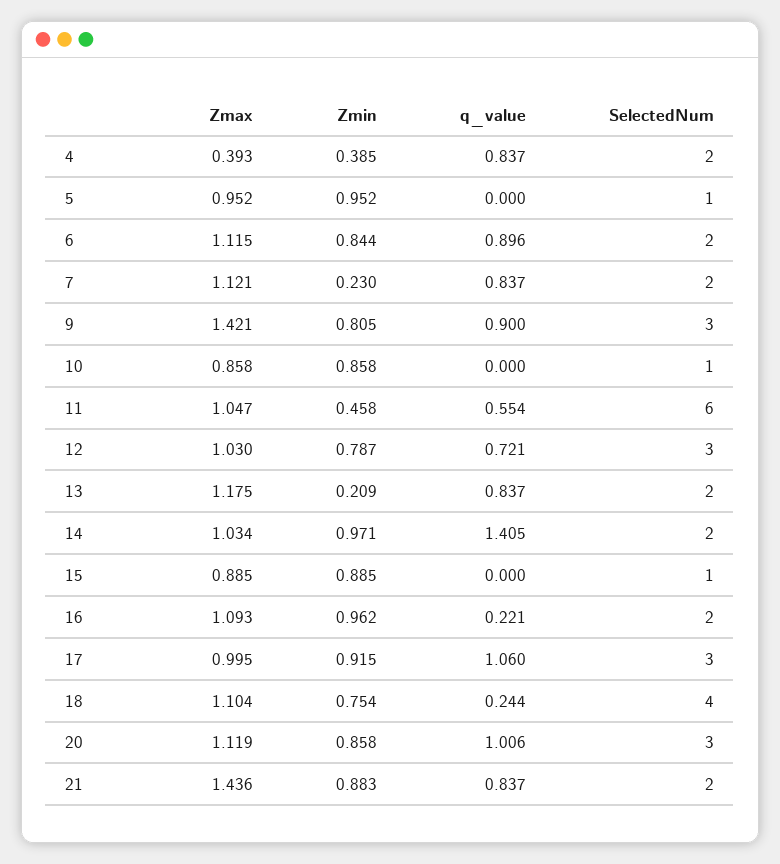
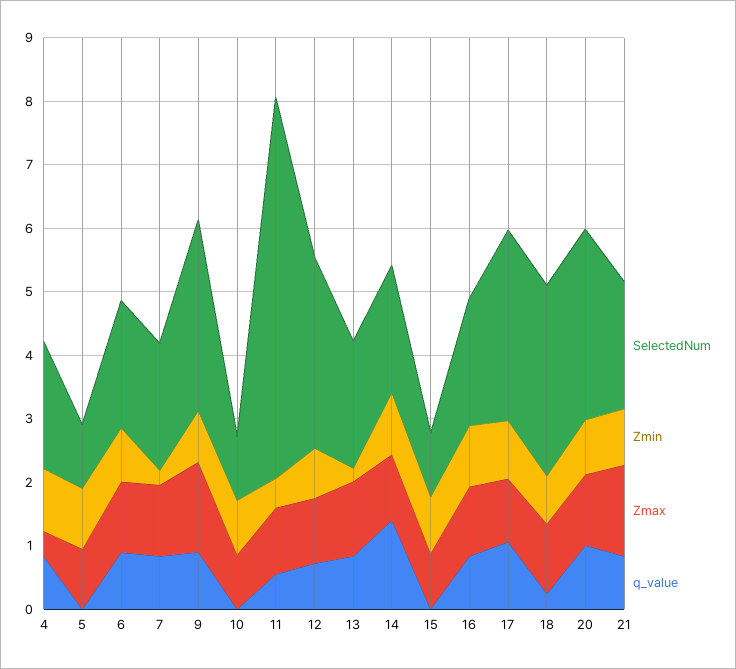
Zmin, 4: 0.385 -> 1
q_value, 16: 0.221 -> 0.8
SelectedNum, 18: 4 -> 3

